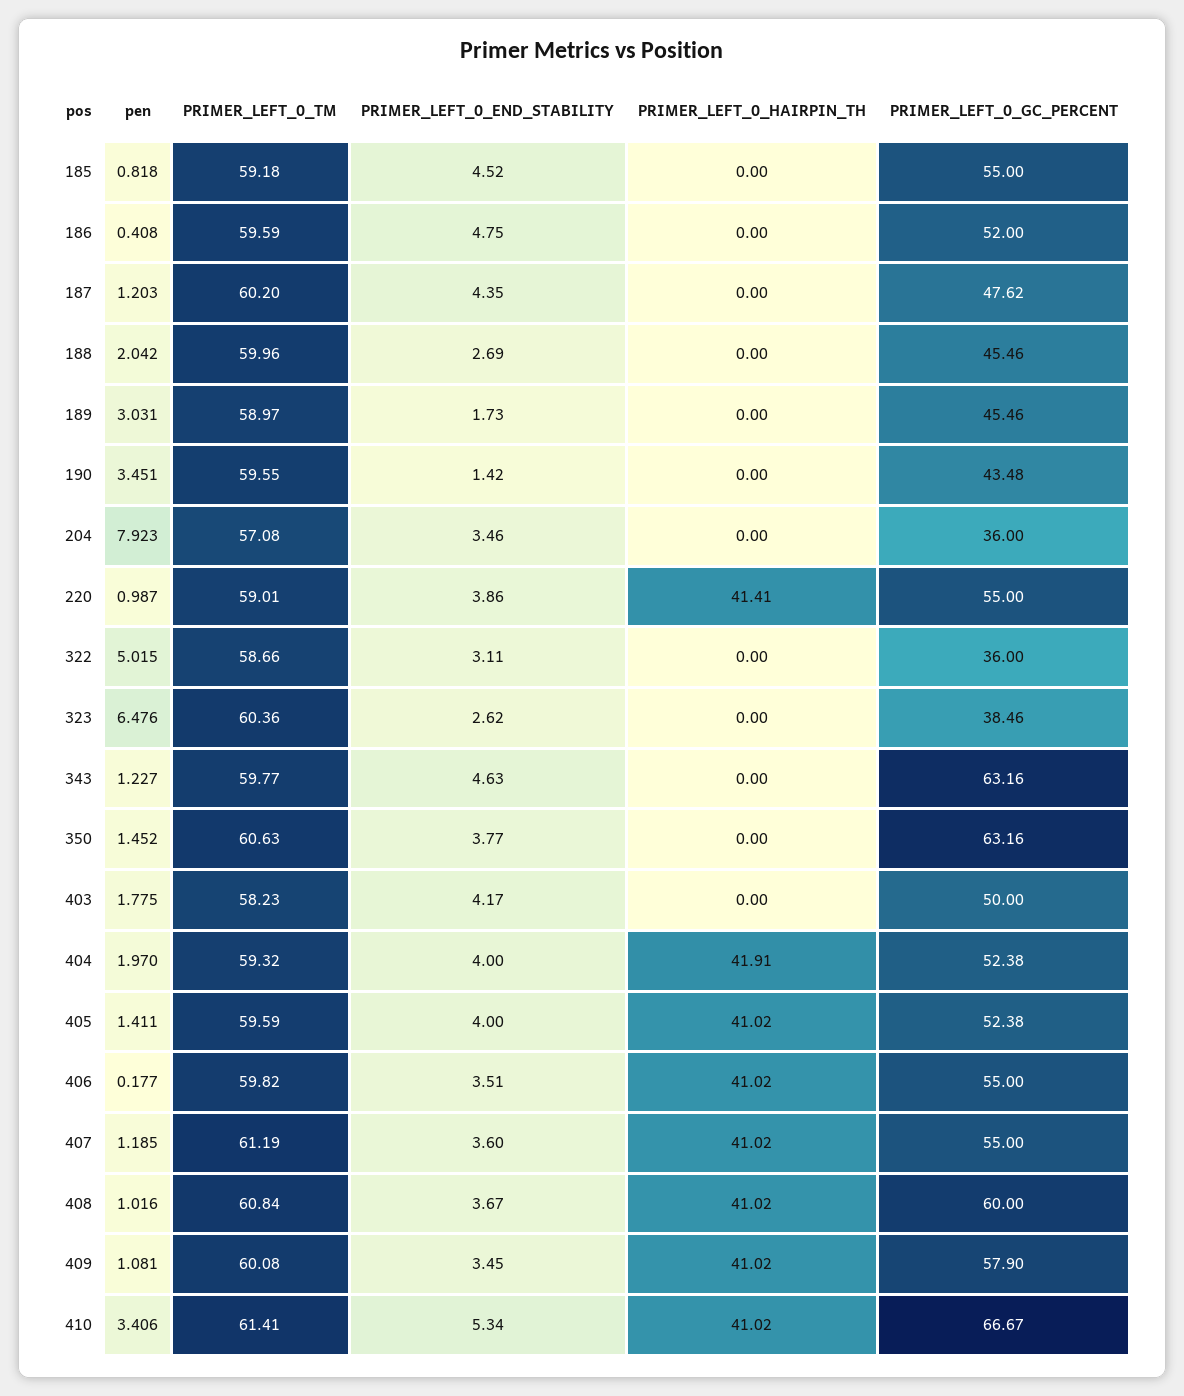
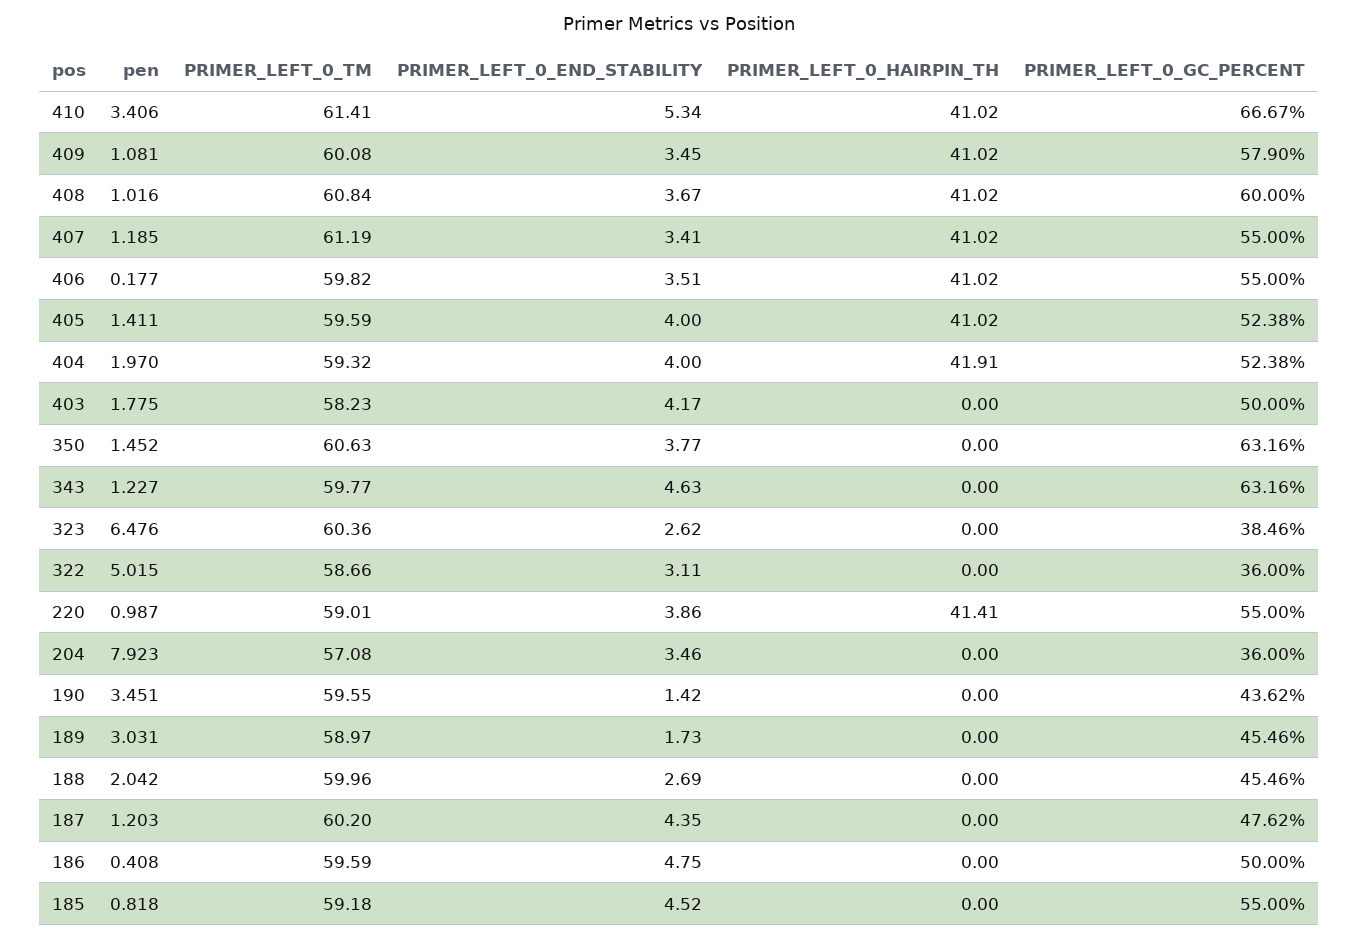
PRIMER_LEFT_0_GC_PERCENT, 186: 52 -> 50
PRIMER_LEFT_0_GC_PERCENT, 190: 43.48 -> 43.62
PRIMER_LEFT_0_END_STABILITY, 407: 3.6 -> 3.41

